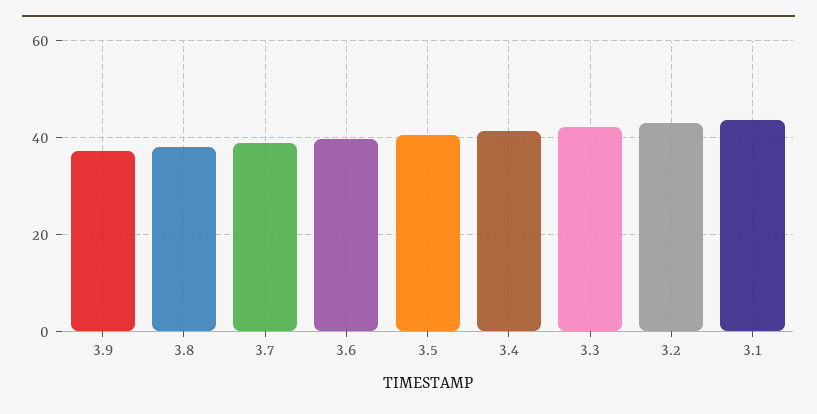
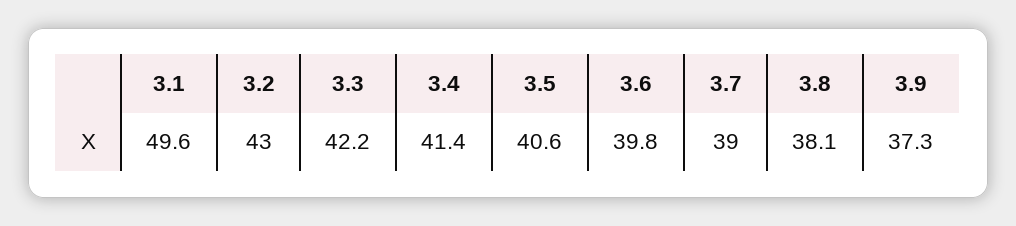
3.1: 44 -> 49.6

